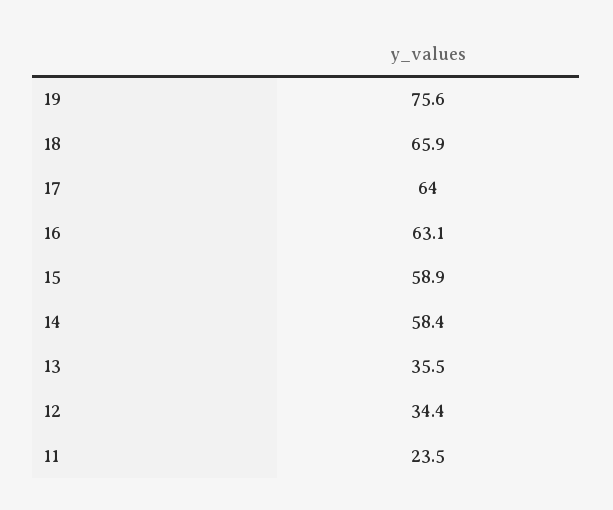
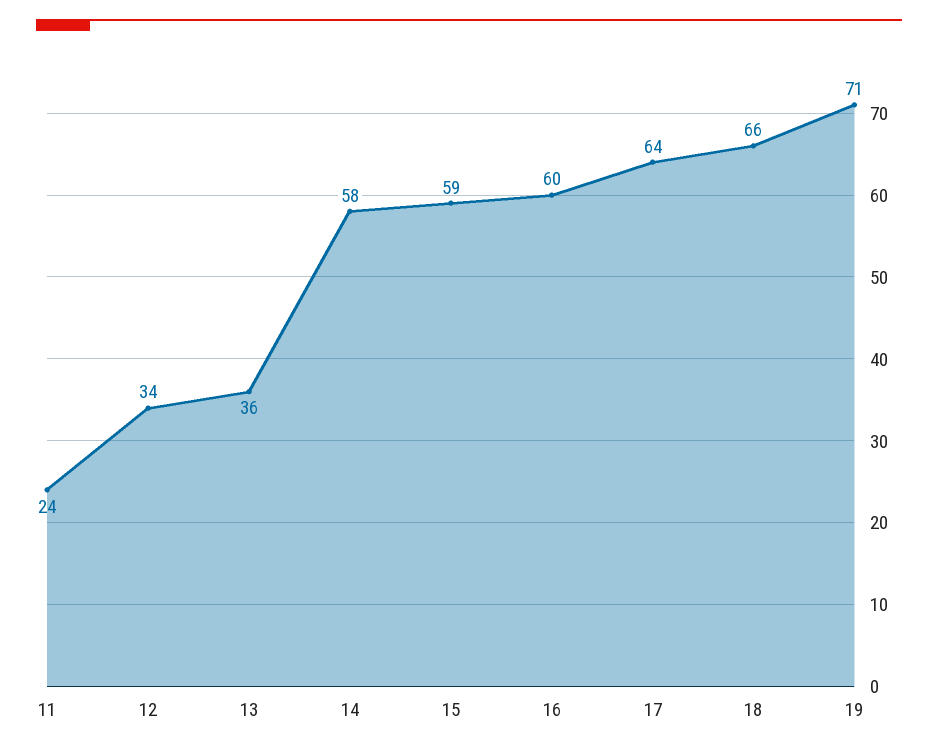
19: 75.6 -> 71
16: 63.1 -> 60

